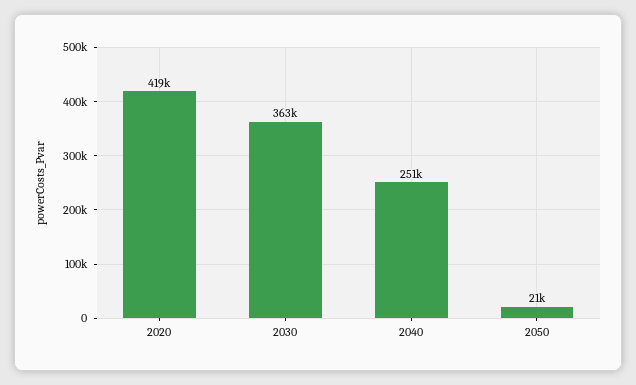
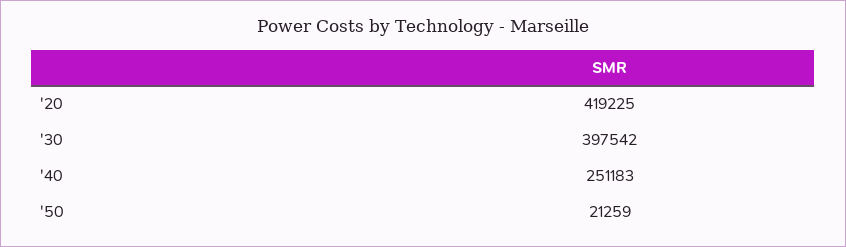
2030: 363000 -> 397542

